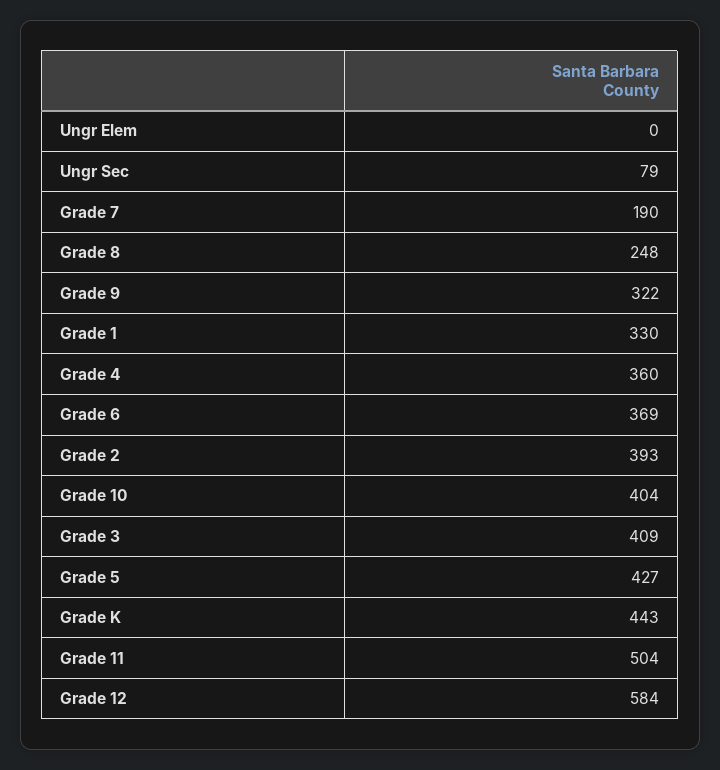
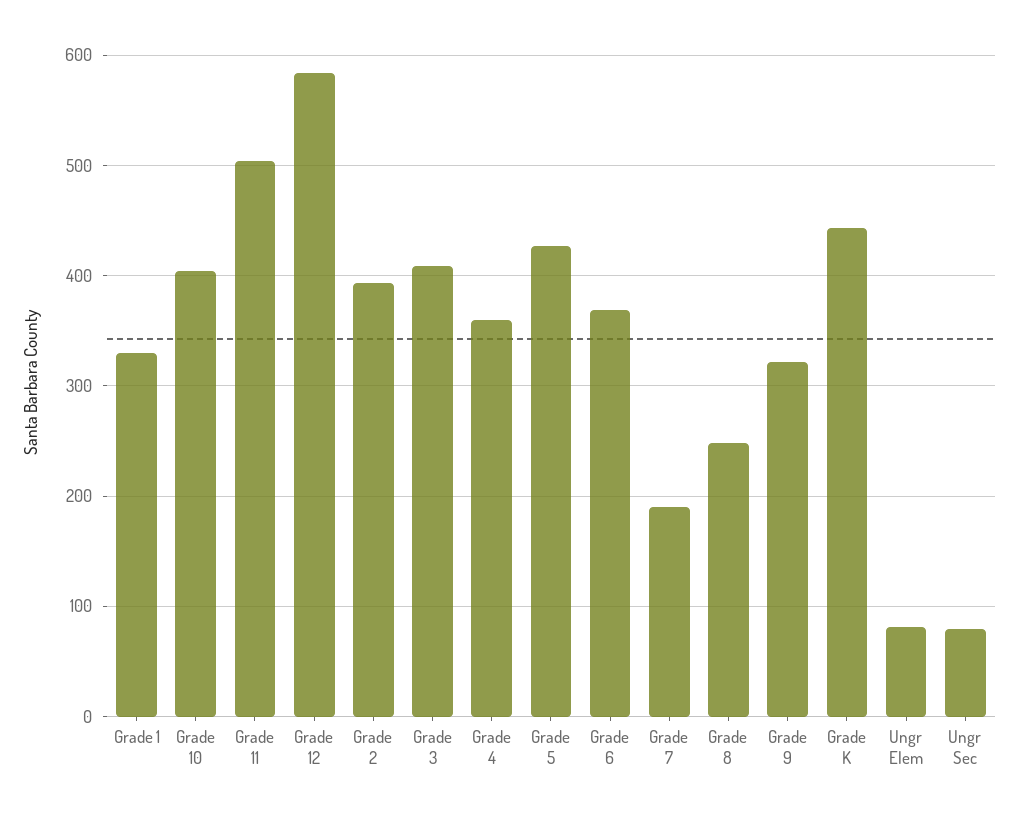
Ungr Elem: 0 -> 80

